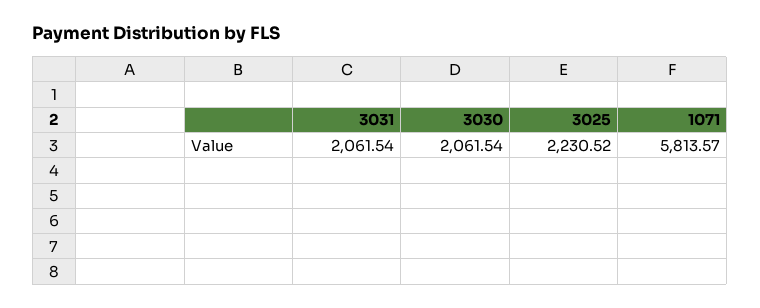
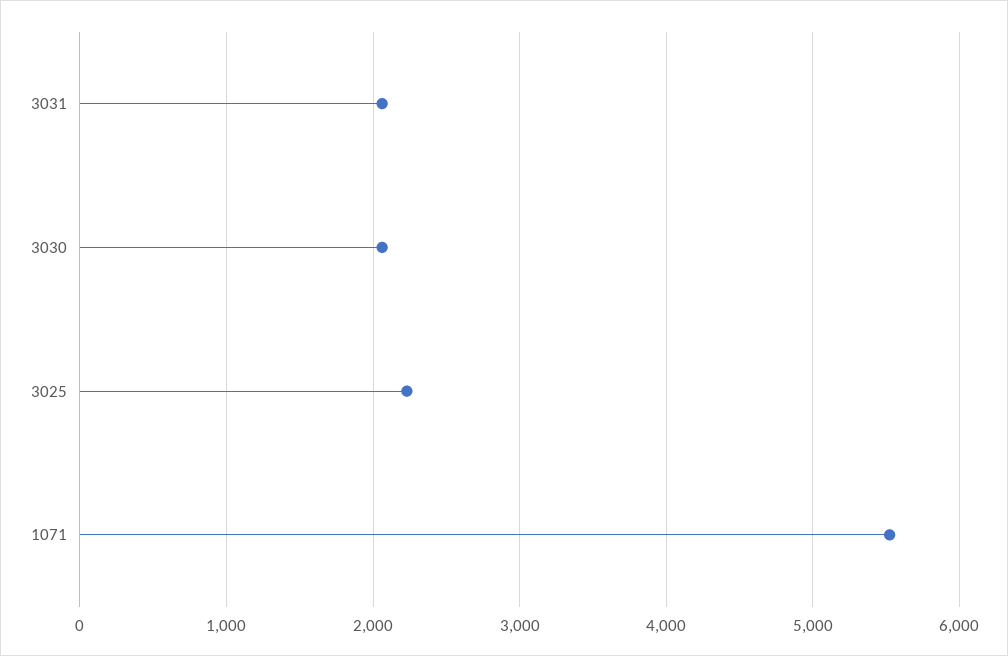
1071: 5813.57 -> 5500

